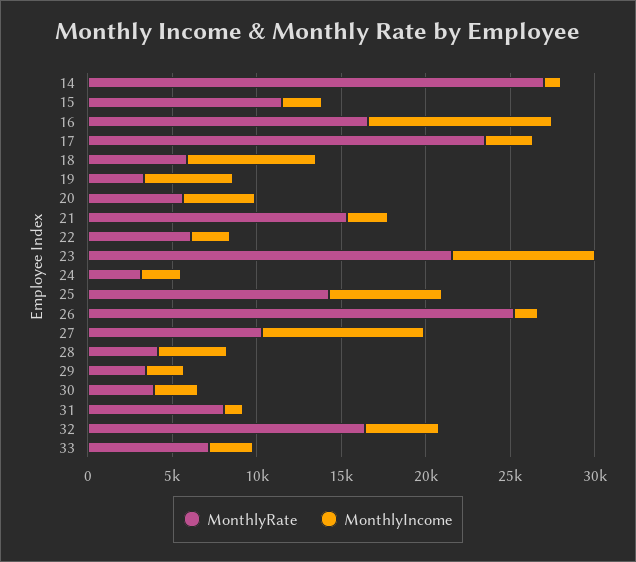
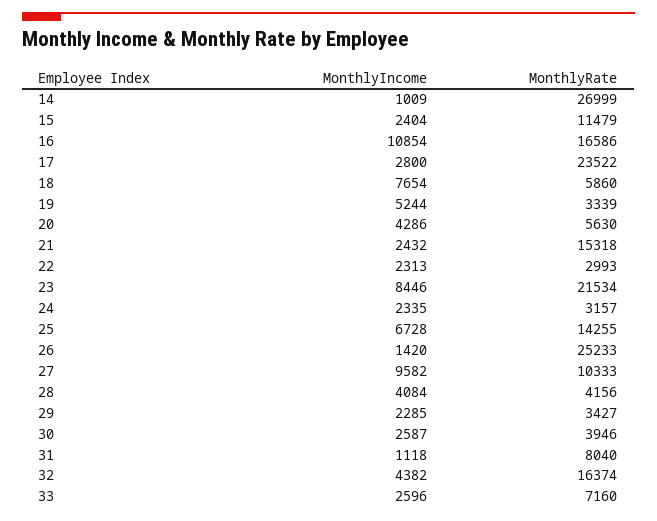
MonthlyRate, 22: 6000 -> 2993

